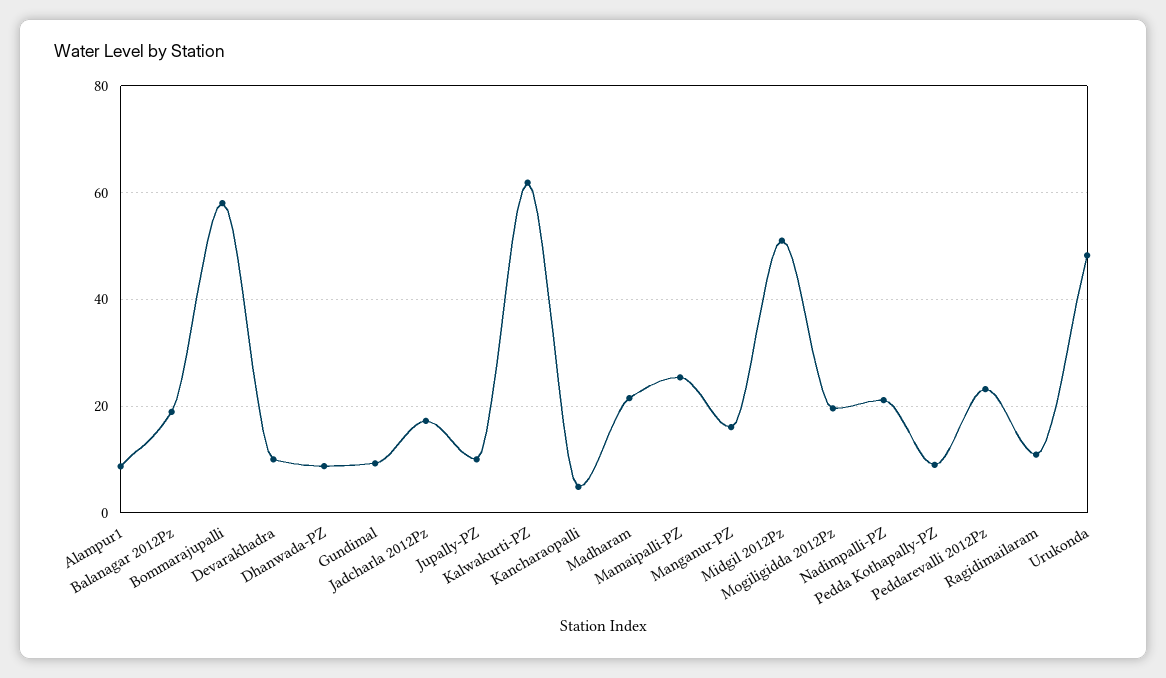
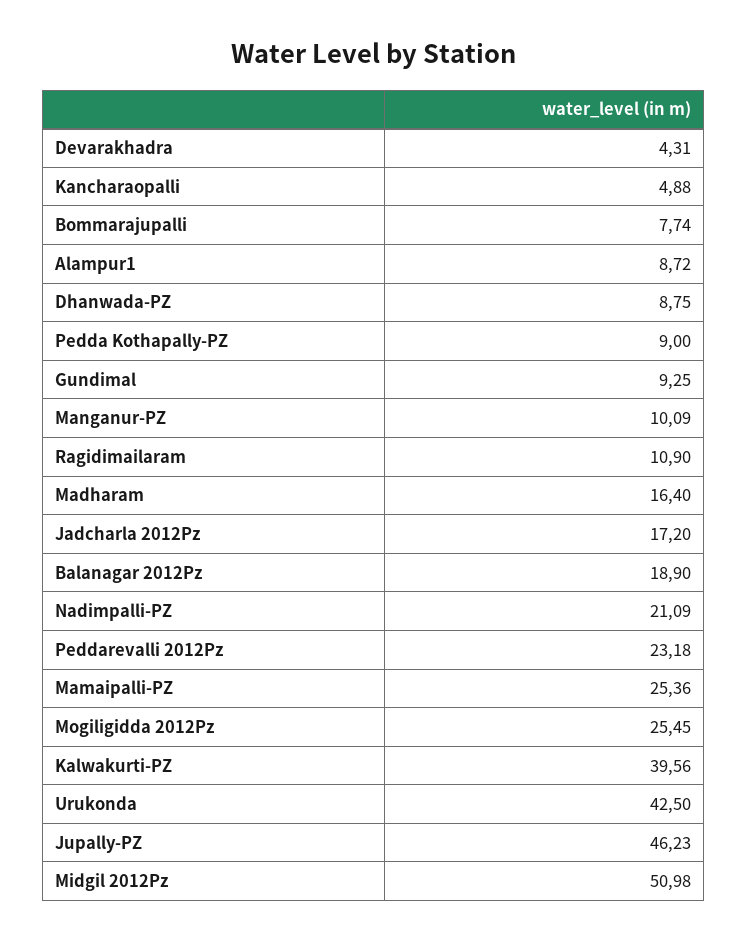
Bommarajupalli: 58 -> 7.74
Devarakhadra: 10 -> 4.31
Jupally-PZ: 10 -> 46.23
Kalwakurti-PZ: 62 -> 39.56
Madharam: 22 -> 16.4
Manganur-PZ: 16 -> 10.09
Mogiligidda 2012Pz: 20 -> 25.45
Urukonda: 48 -> 42.5

